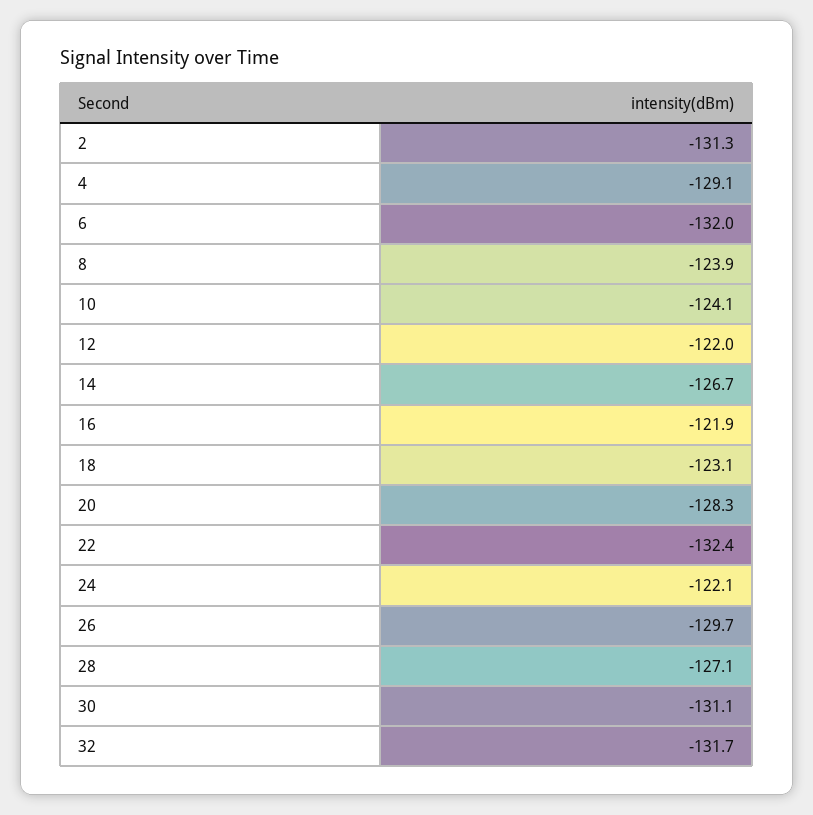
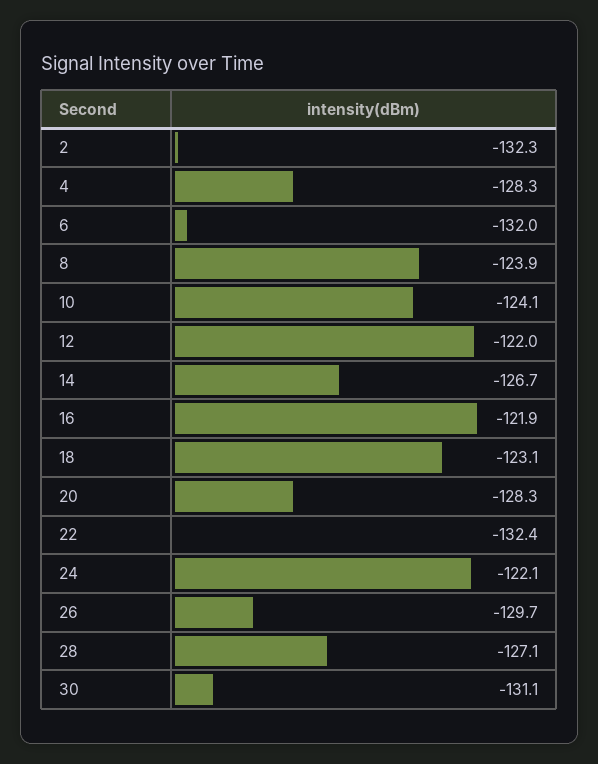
2: -131.3 -> -132.3
4: -129.1 -> -128.3
32: -131.7 -> none

